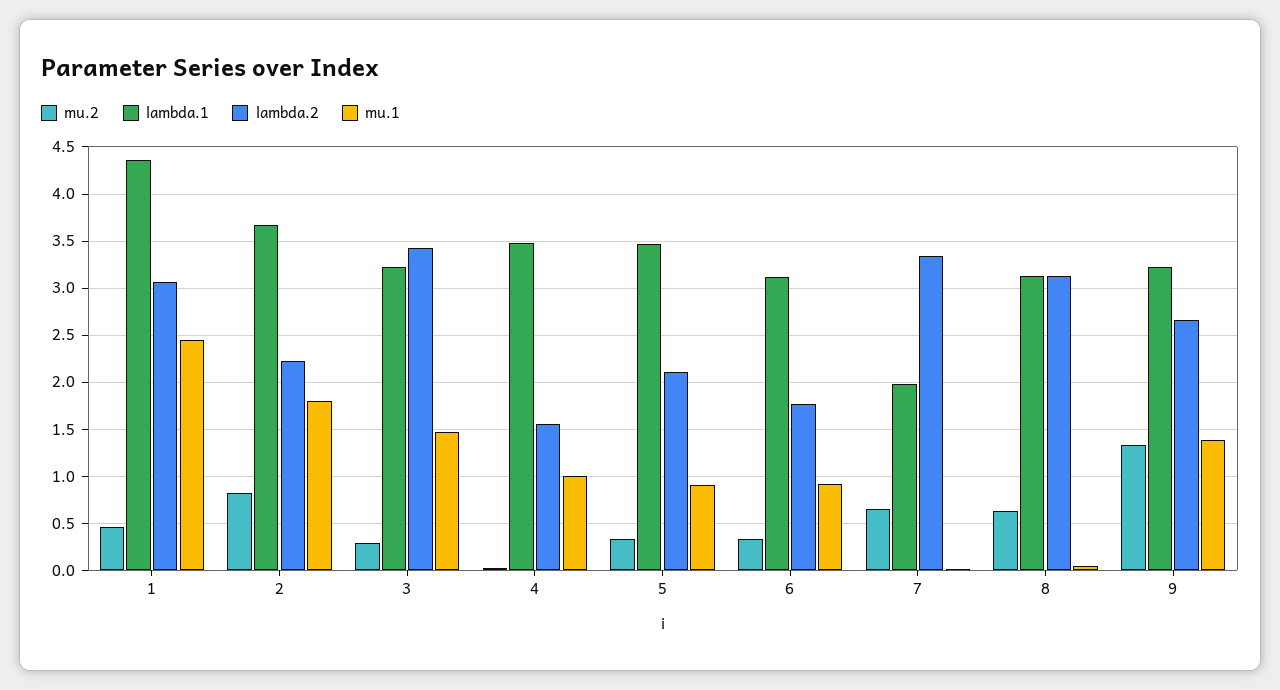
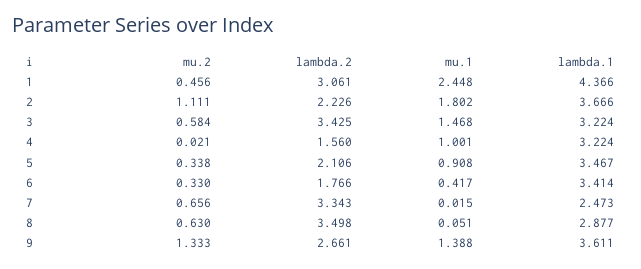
mu.2, 2: 0.8 -> 1.111
mu.2, 3: 0.3 -> 0.584
lambda.1, 4: 3.5 -> 3.224
lambda.1, 6: 3.1 -> 3.414
mu.1, 6: 0.9 -> 0.417
lambda.1, 7: 2 -> 2.473
lambda.1, 8: 3.1 -> 2.877
lambda.2, 8: 3.1 -> 3.498
lambda.1, 9: 3.2 -> 3.611

